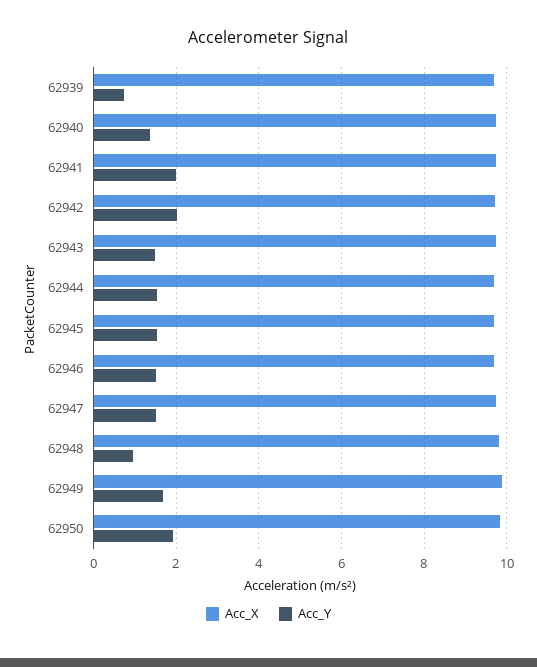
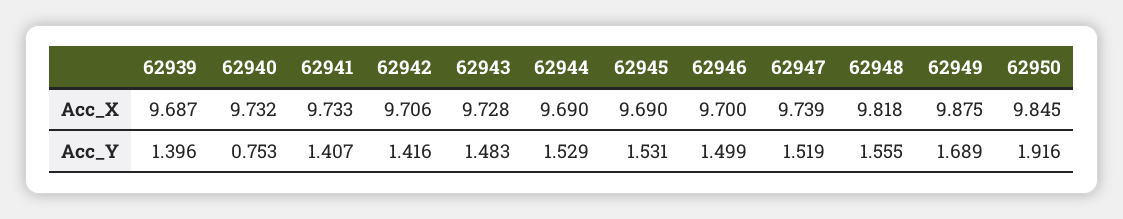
Acc_Y, 62939: 0.8 -> 1.396
Acc_Y, 62940: 1.4 -> 0.753
Acc_Y, 62941: 2 -> 1.407
Acc_Y, 62942: 2 -> 1.416
Acc_Y, 62948: 1 -> 1.555

